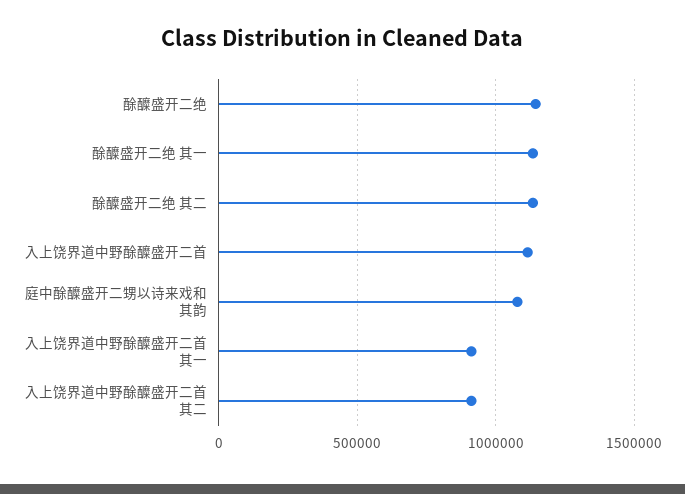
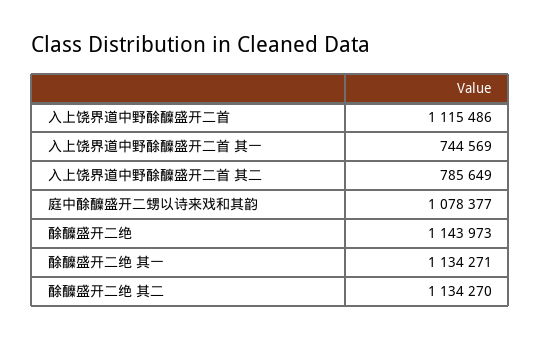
入上饶界道中野酴醾盛开二首 其一: 900000 -> 744569
入上饶界道中野酴醾盛开二首 其二: 900000 -> 785649

